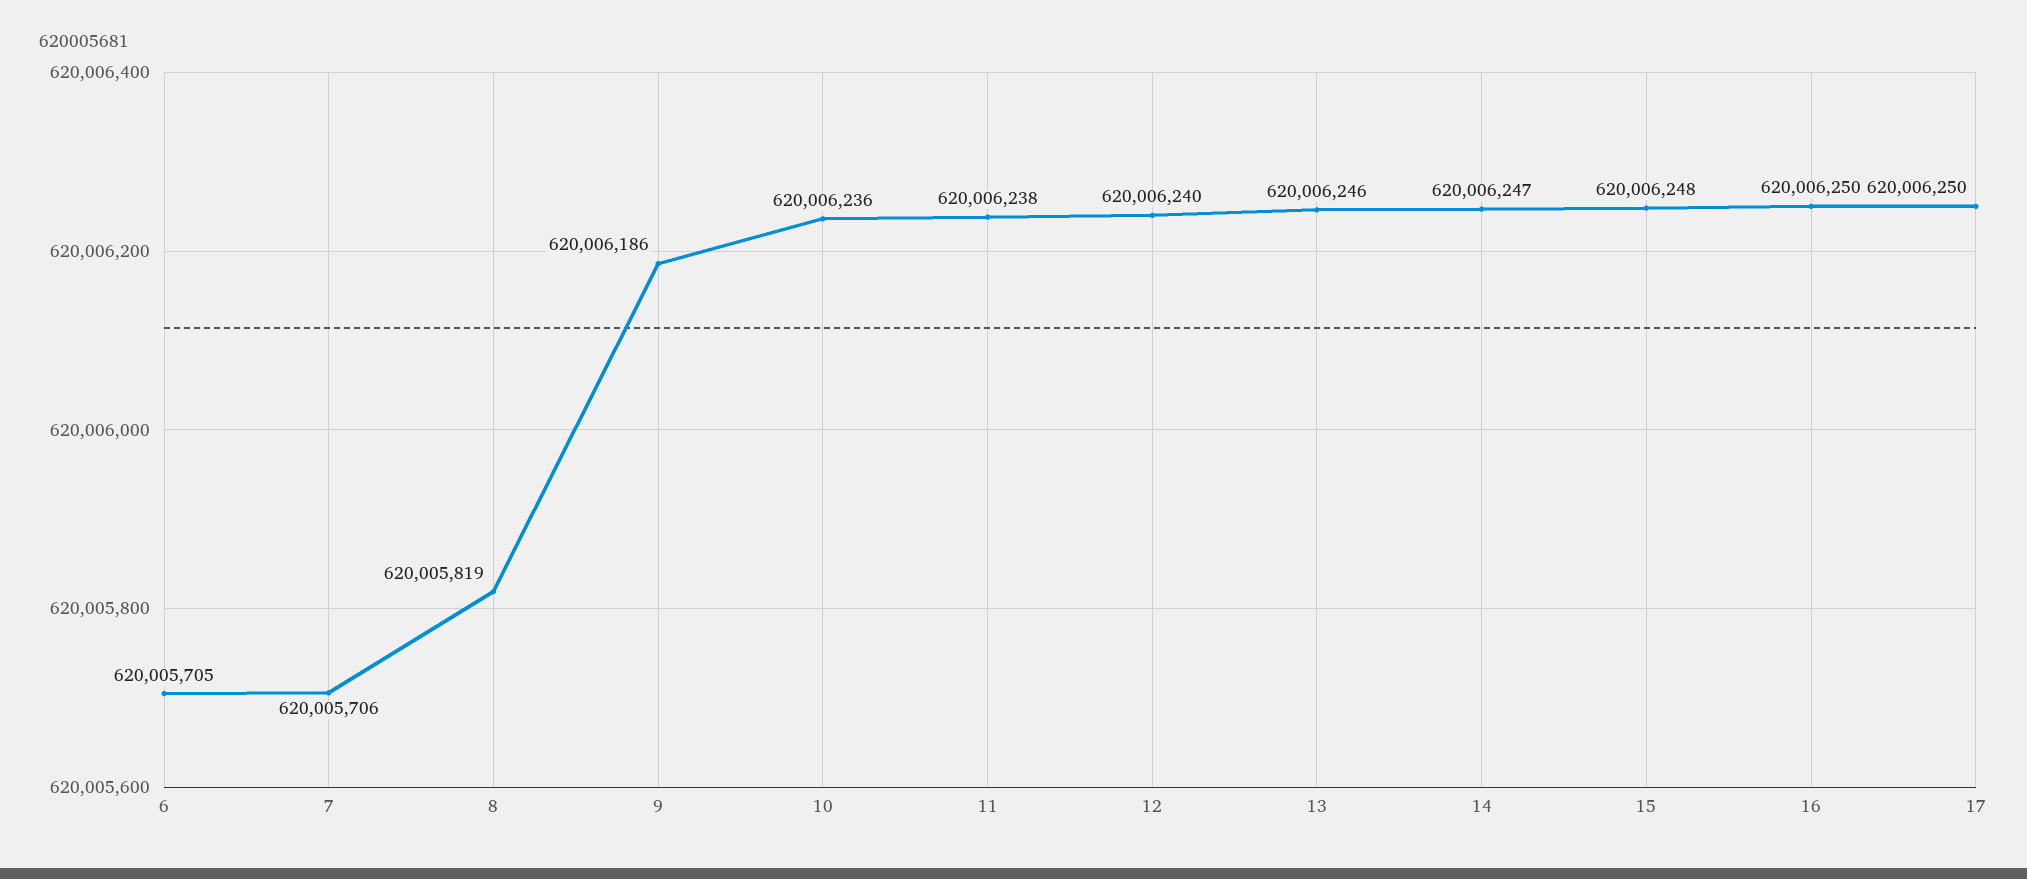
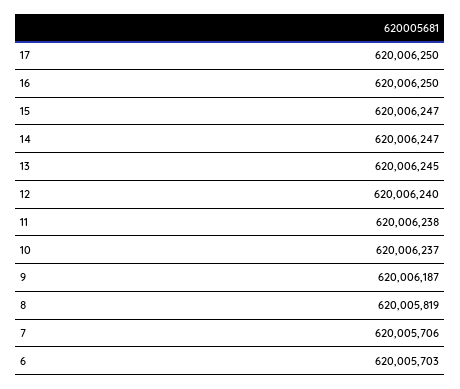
6: 620005705 -> 620005703
9: 620006186 -> 620006187
10: 620006236 -> 620006237
13: 620006246 -> 620006245
15: 620006248 -> 620006247

